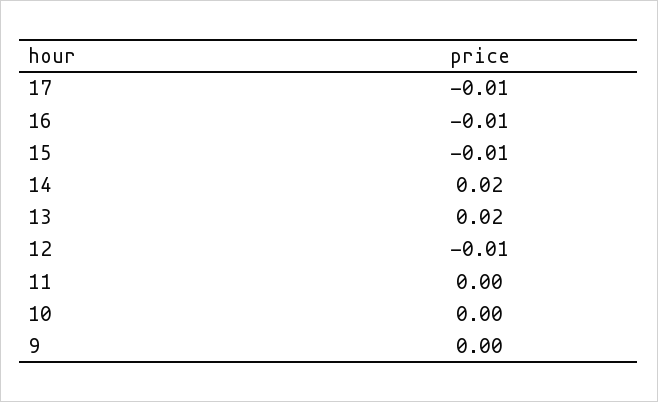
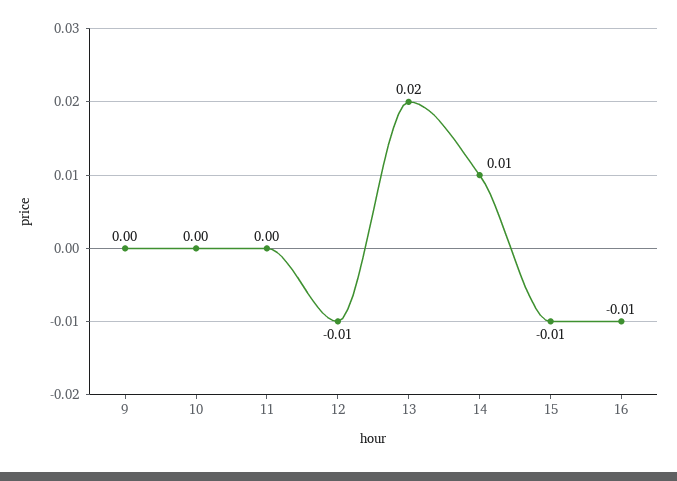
17: -0.01 -> none
14: 0.02 -> 0.01

